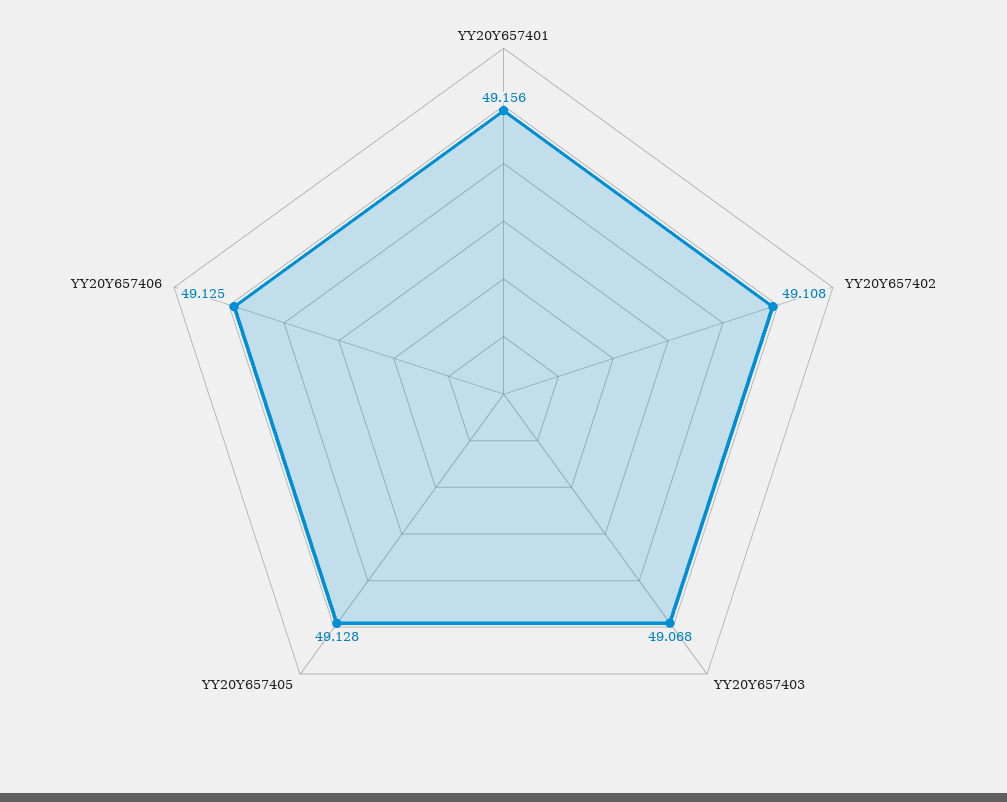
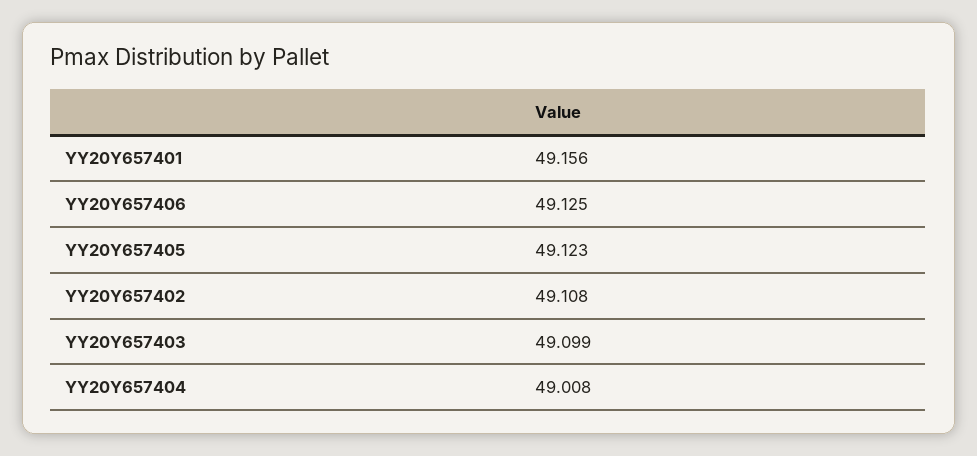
YY20Y657403: 49.068 -> 49.099
YY20Y657405: 49.128 -> 49.123
YY20Y657404: none -> 49.008

